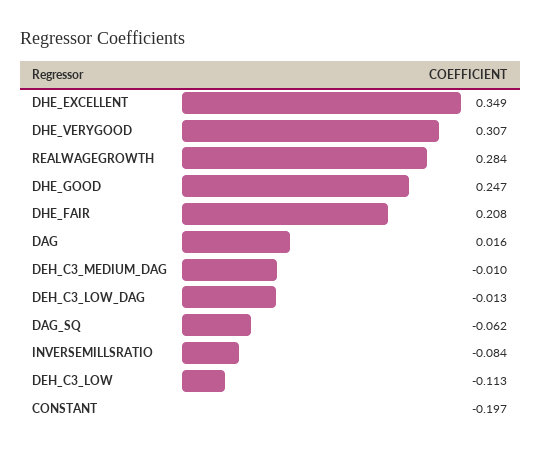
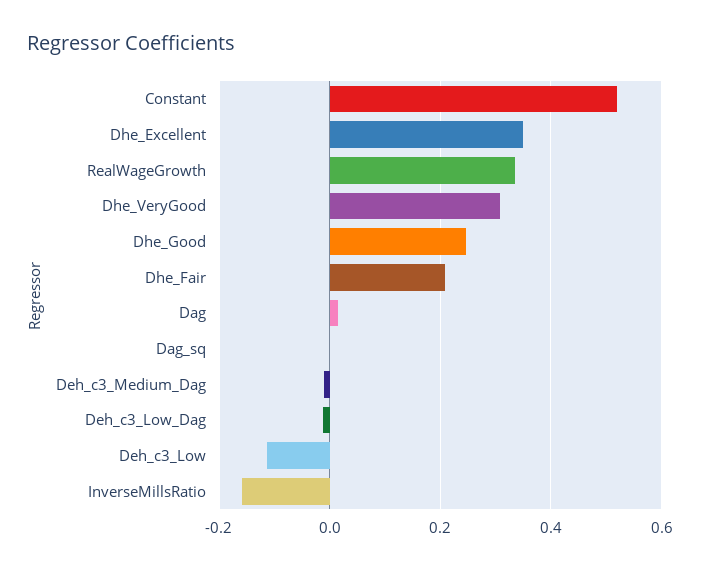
REALWAGEGROWTH: 0.284 -> 0.34
DAG_SQ: -0.062 -> 0
INVERSEMILLSRATIO: -0.084 -> -0.16
CONSTANT: -0.197 -> 0.52

